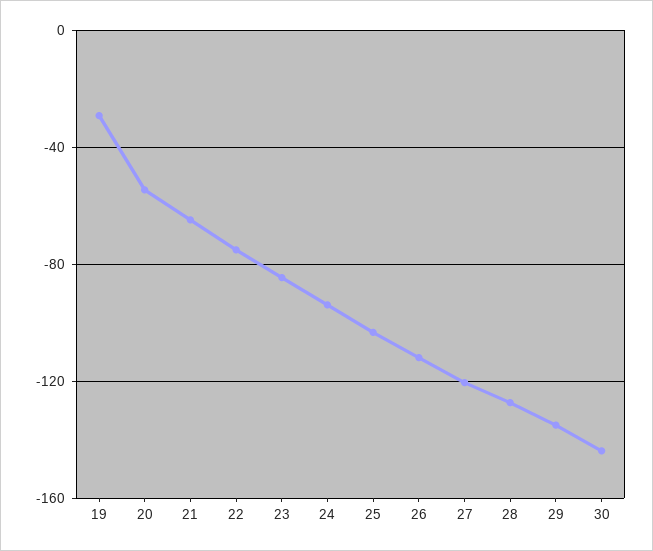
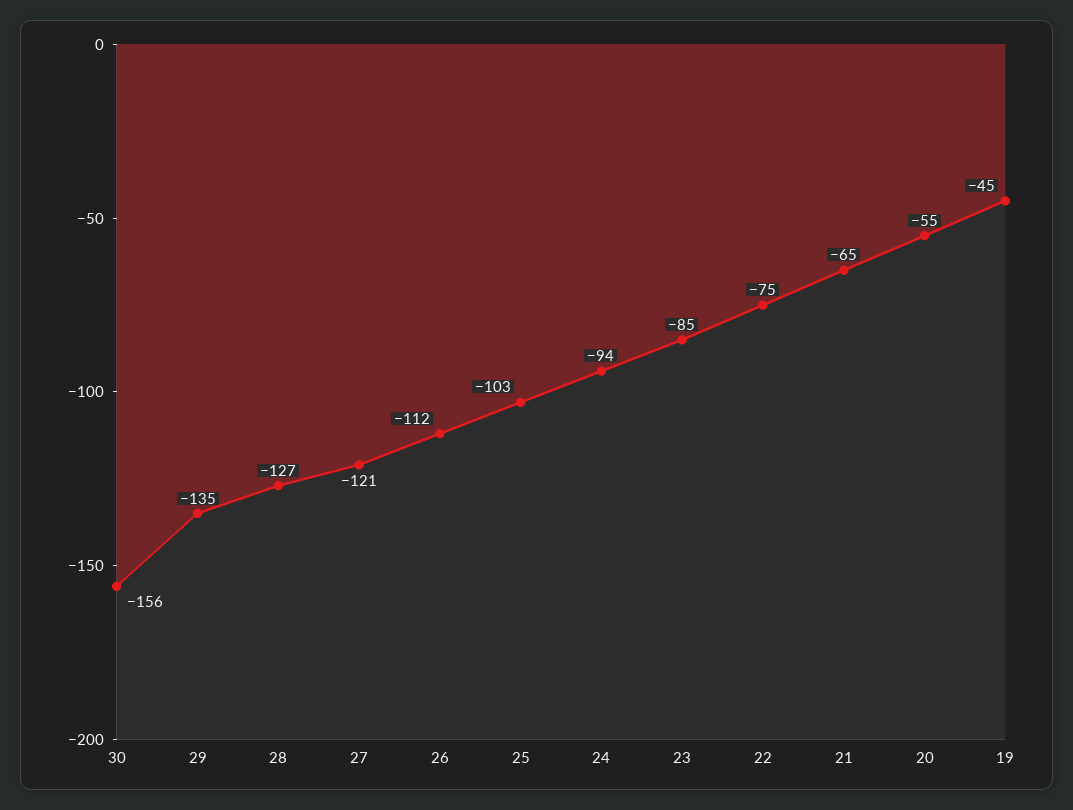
19: -30 -> -45
30: -145 -> -156

